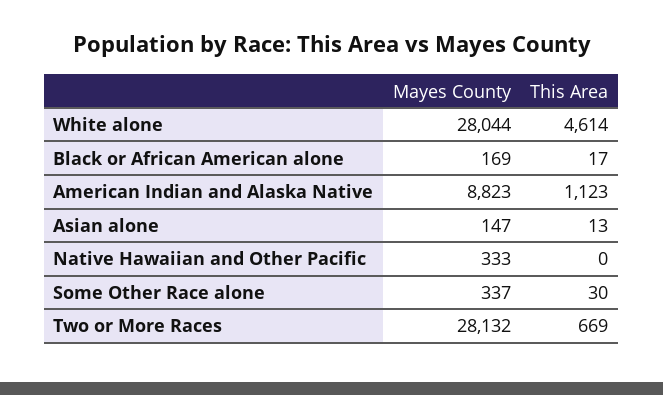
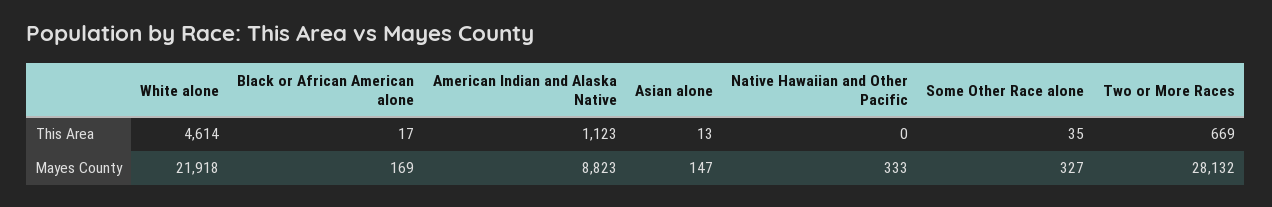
Mayes County, White alone: 28044 -> 21918
Mayes County, Some Other Race alone: 337 -> 327
This Area, Some Other Race alone: 30 -> 35

